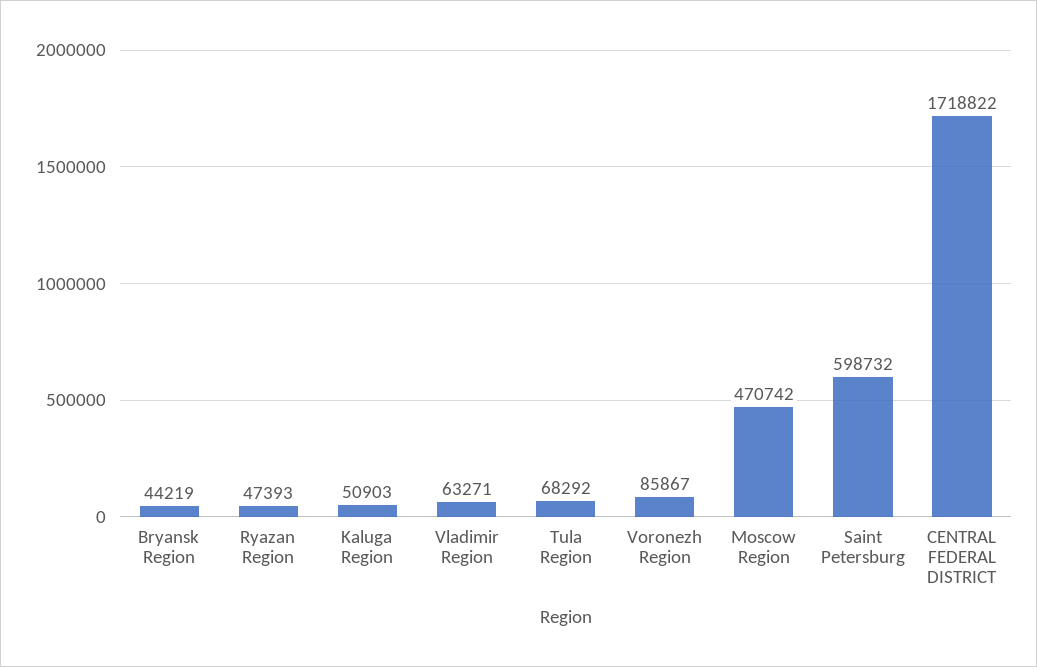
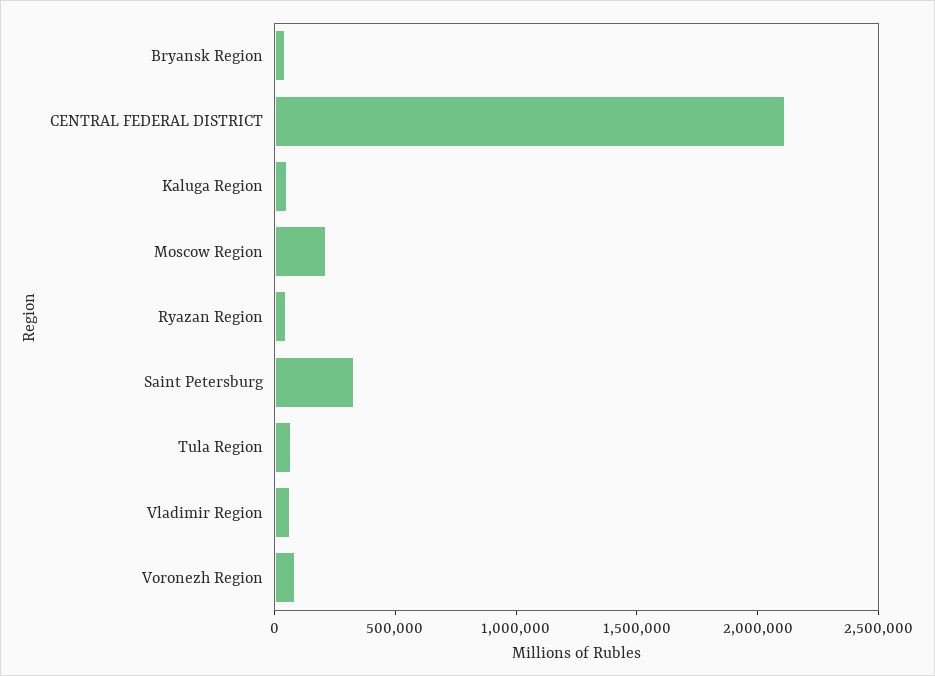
Moscow Region: 470742 -> 200000
Saint Petersburg: 598732 -> 300000
CENTRAL FEDERAL DISTRICT: 1718822 -> 2100000

